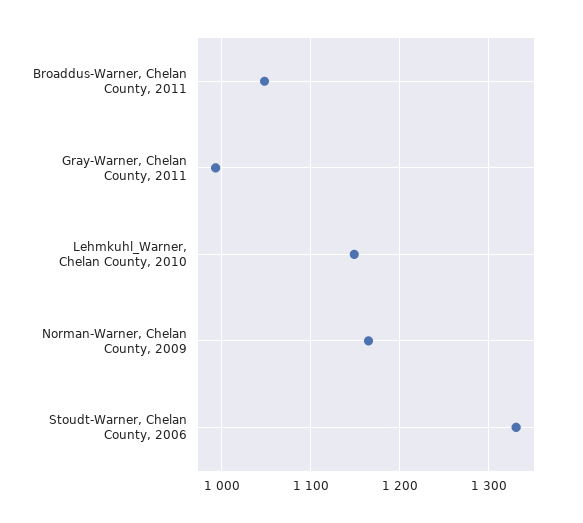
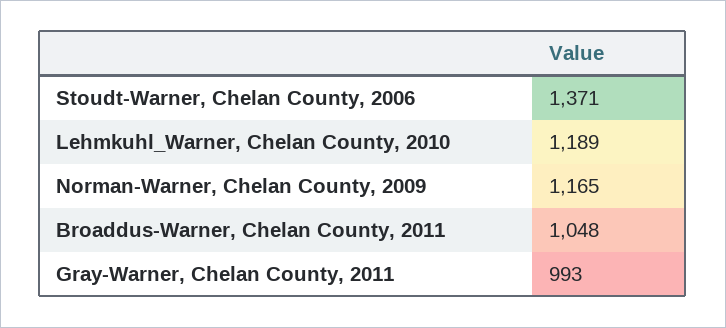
Lehmkuhl_Warner, Chelan County, 2010: 1150 -> 1189
Stoudt-Warner, Chelan County, 2006: 1330 -> 1371

